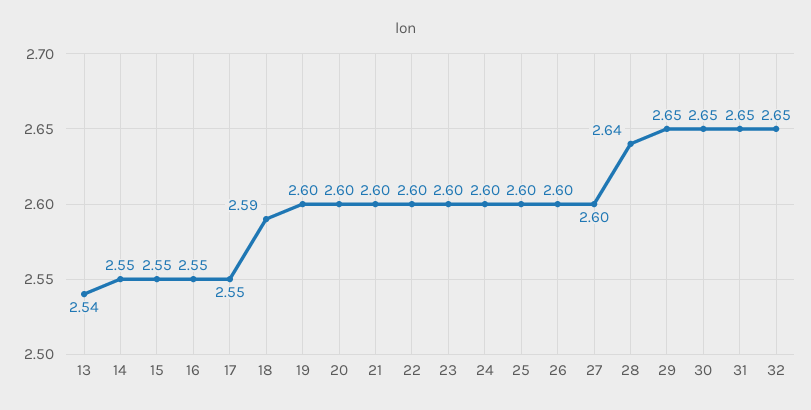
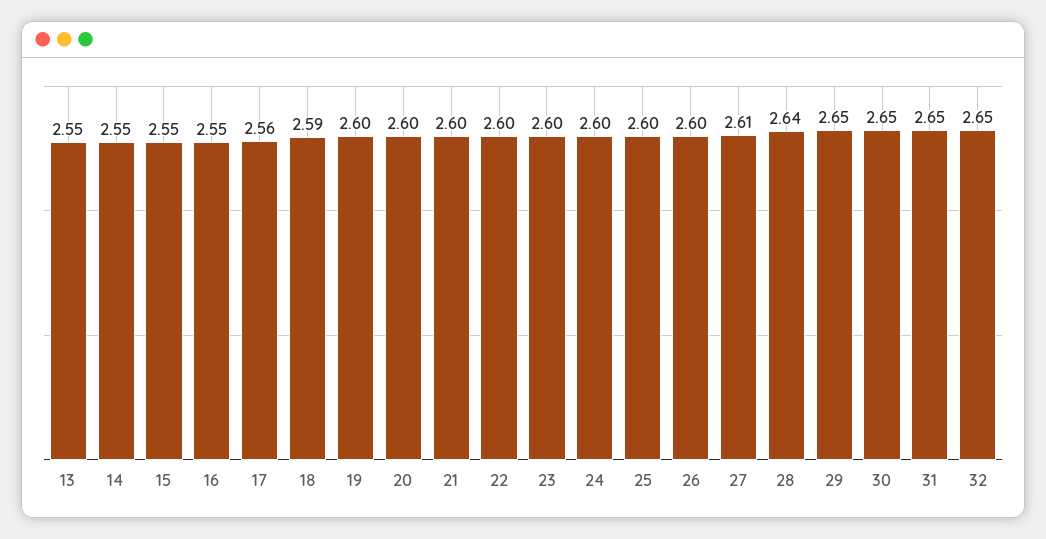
13: 2.54 -> 2.55
17: 2.55 -> 2.56
27: 2.6 -> 2.61

